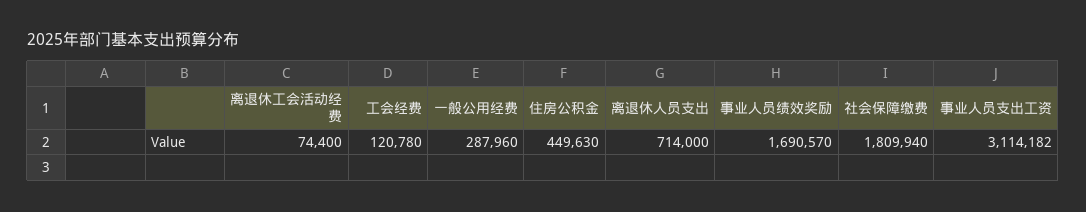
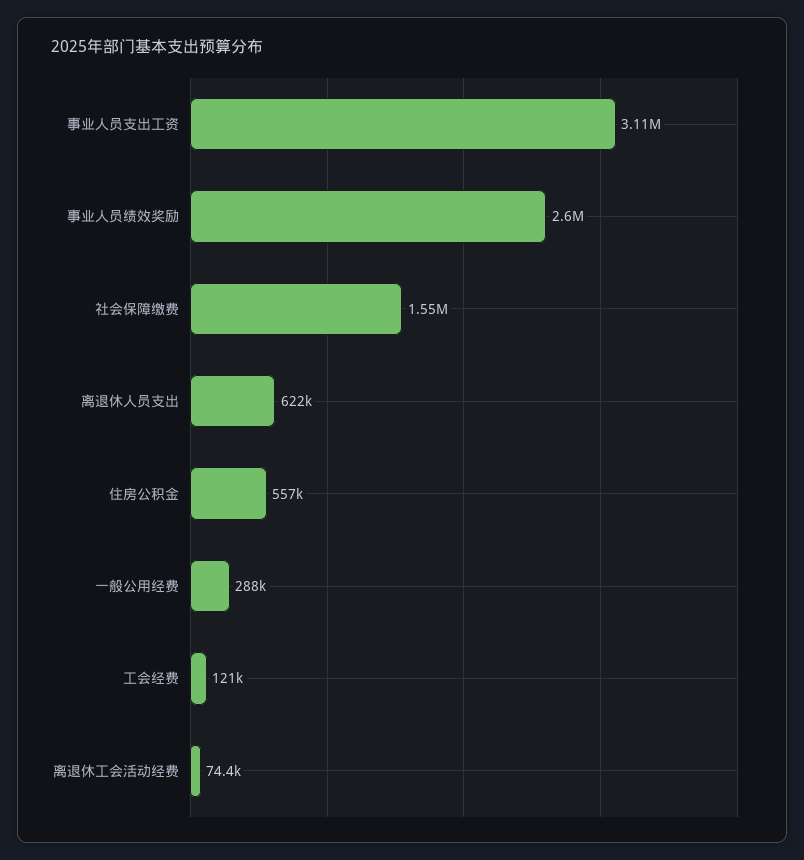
住房公积金: 449630 -> 557000
离退休人员支出: 714000 -> 622000
事业人员绩效奖励: 1690570 -> 2600000
社会保障缴费: 1809940 -> 1550000

